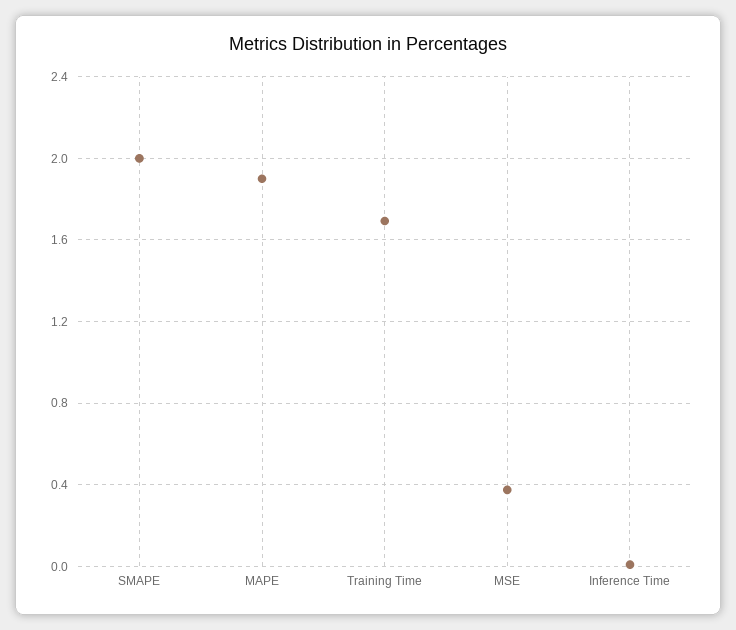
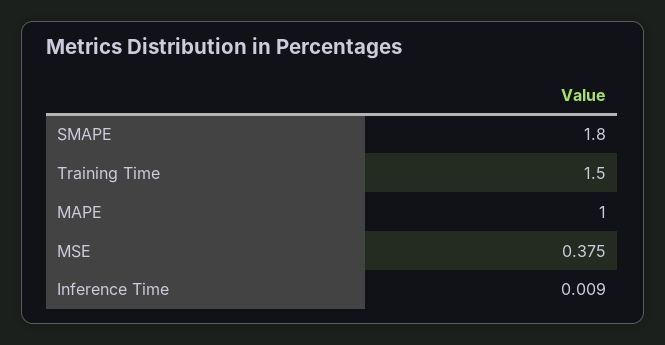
SMAPE: 2 -> 1.8
MAPE: 1.9 -> 1
Training Time: 1.7 -> 1.5

